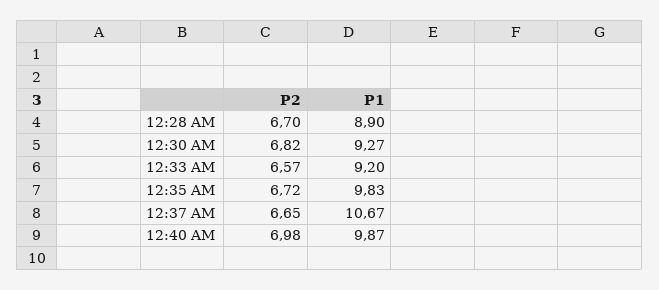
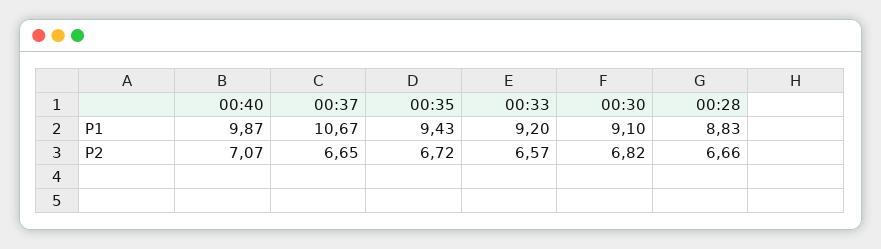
P2, 12:28 AM: 6.7 -> 6.66
P1, 12:28 AM: 8.9 -> 8.83
P1, 12:30 AM: 9.27 -> 9.1
P1, 12:35 AM: 9.83 -> 9.43
P2, 12:40 AM: 6.98 -> 7.07

